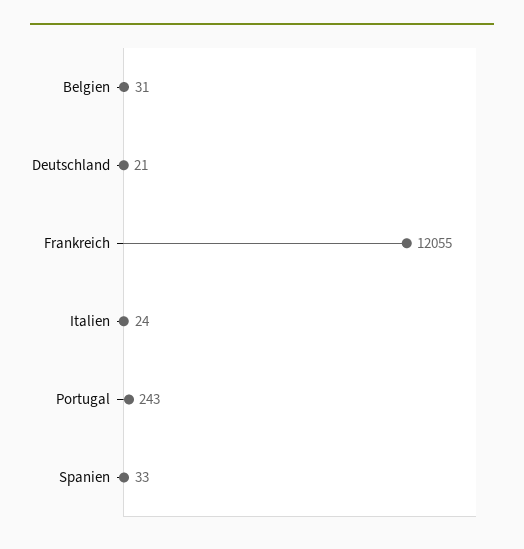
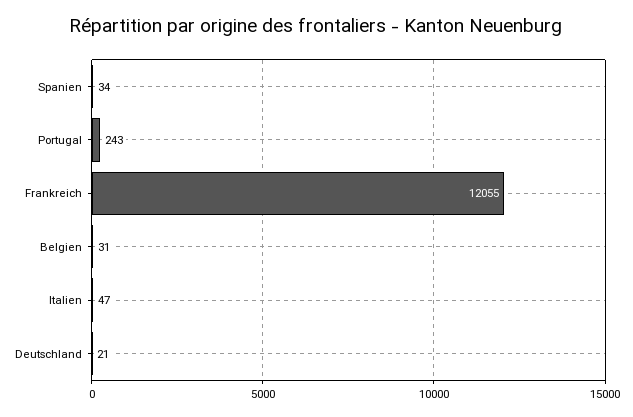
Italien: 24 -> 47
Spanien: 33 -> 34

